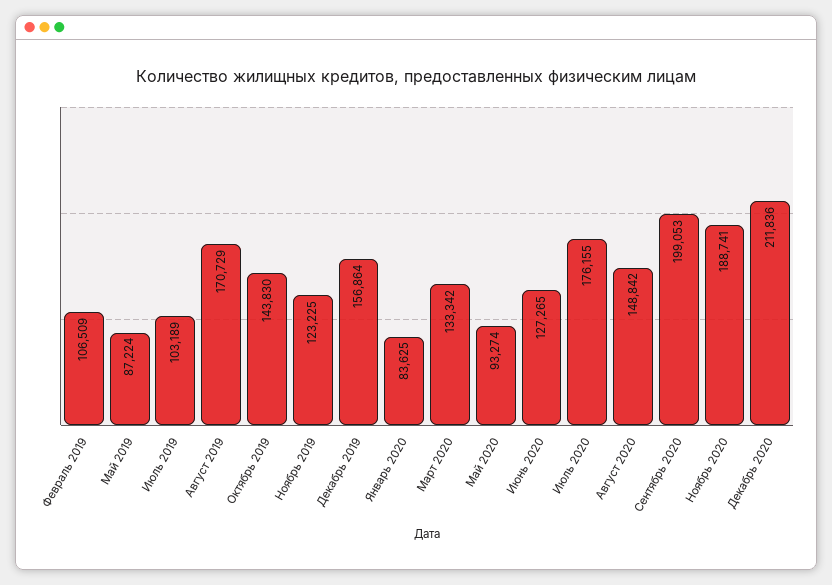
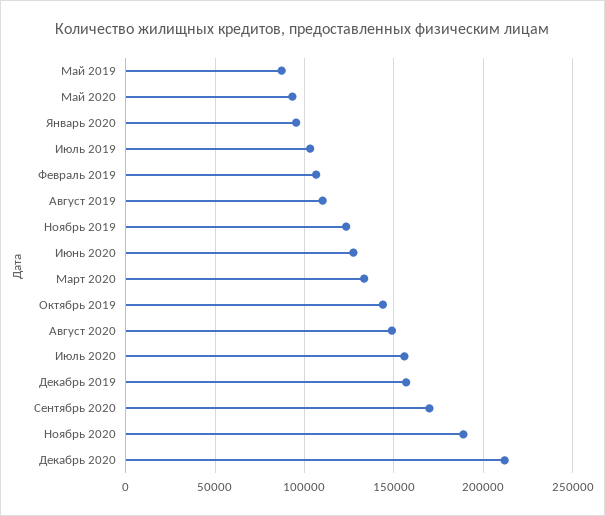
Август 2019: 170729 -> 110000
Январь 2020: 83625 -> 95000
Июль 2020: 176155 -> 155000
Сентябрь 2020: 199053 -> 170000

